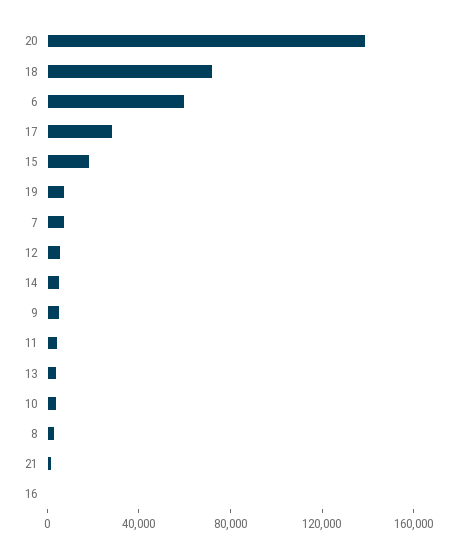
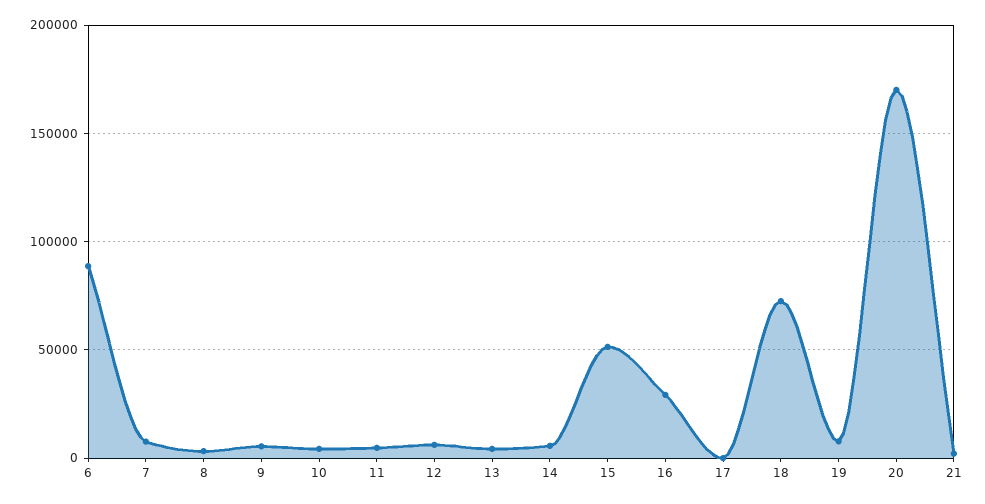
20: 140000 -> 170000
6: 60000 -> 90000
17: 30000 -> 0
15: 20000 -> 50000
16: 0 -> 30000

